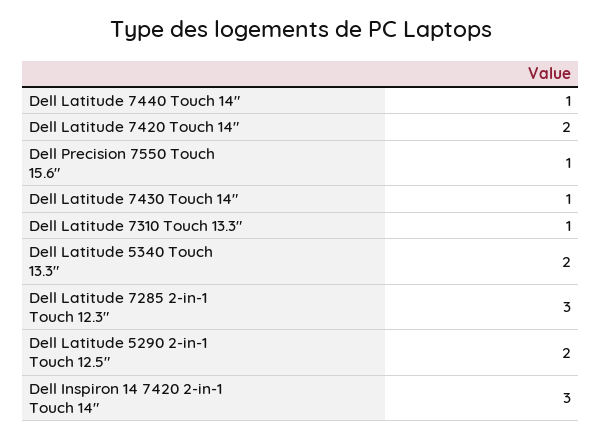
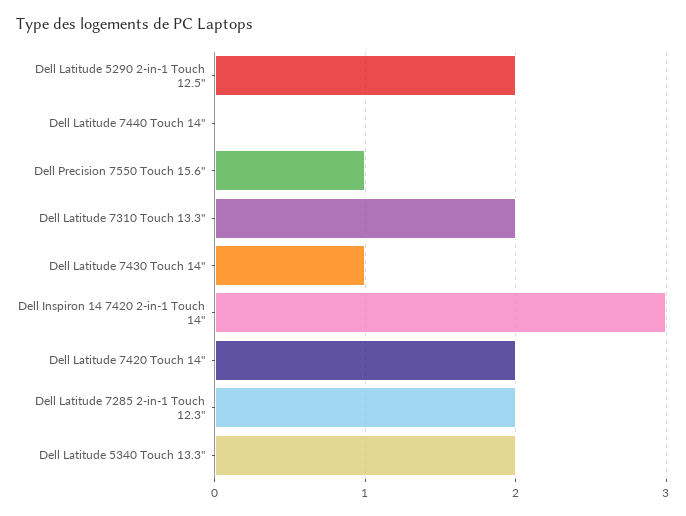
Dell Latitude 7440 Touch 14": 1 -> 0
Dell Latitude 7310 Touch 13.3": 1 -> 2
Dell Latitude 7285 2-in-1 Touch 12.3": 3 -> 2

